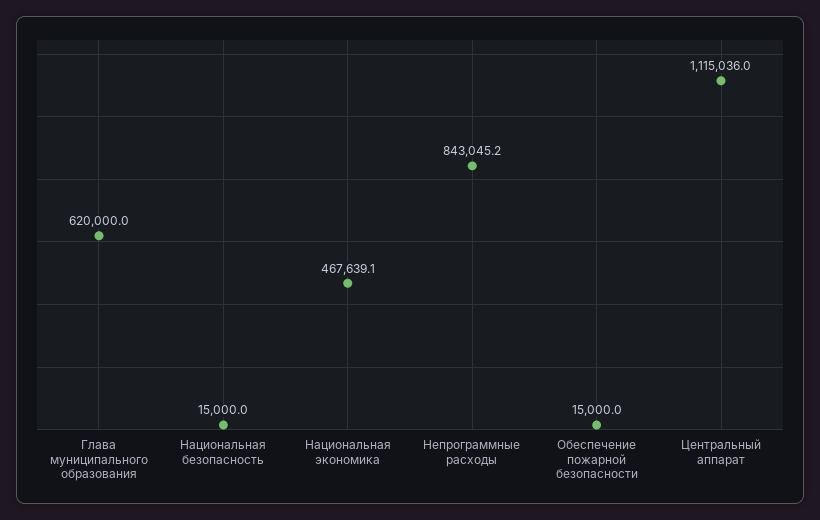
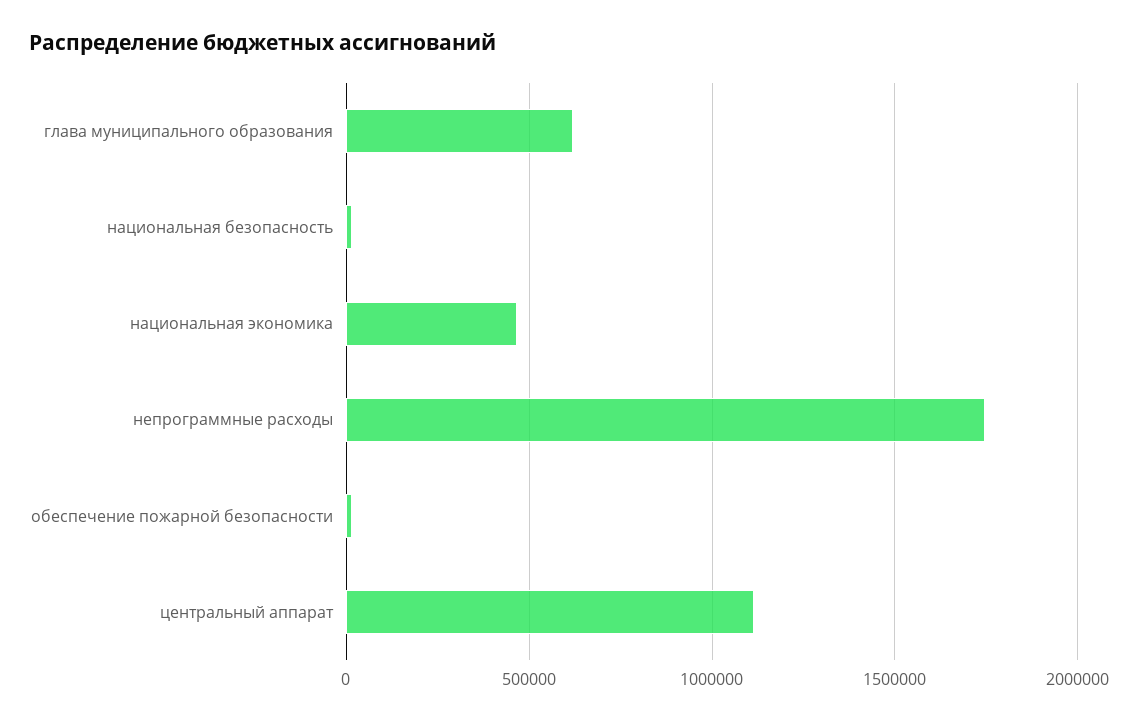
Непрограммные расходы: 843045.2 -> 1750000

